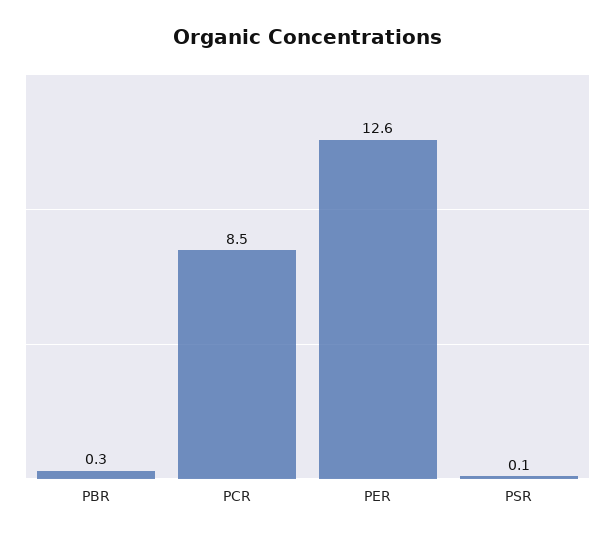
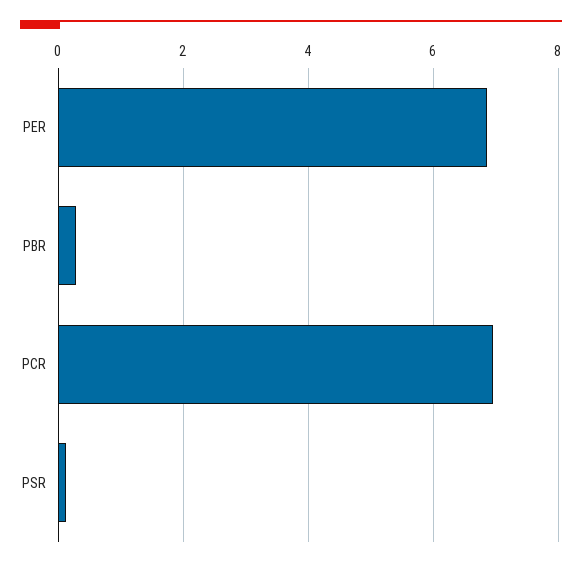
PCR: 8.5 -> 7
PER: 12.6 -> 6.8

